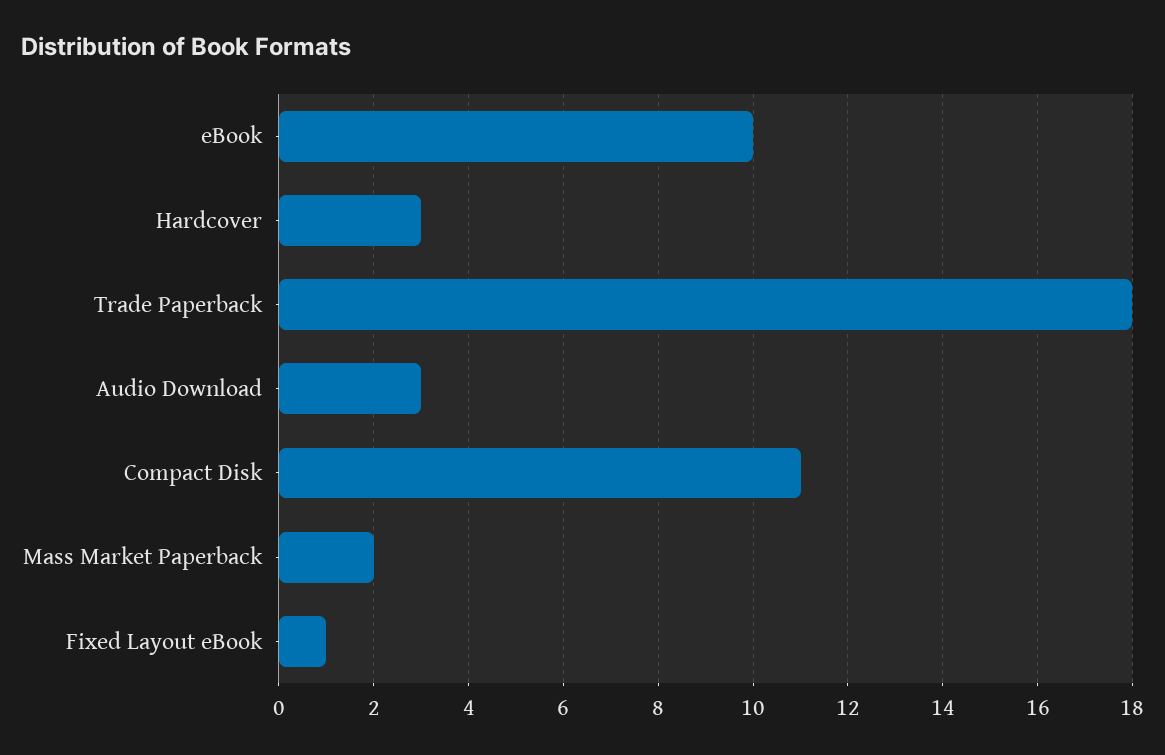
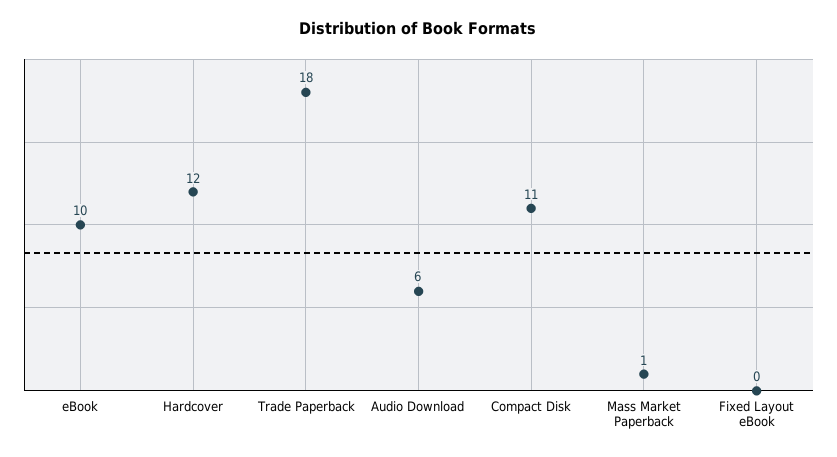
Hardcover: 3 -> 12
Audio Download: 3 -> 6
Mass Market Paperback: 2 -> 1
Fixed Layout eBook: 1 -> 0

